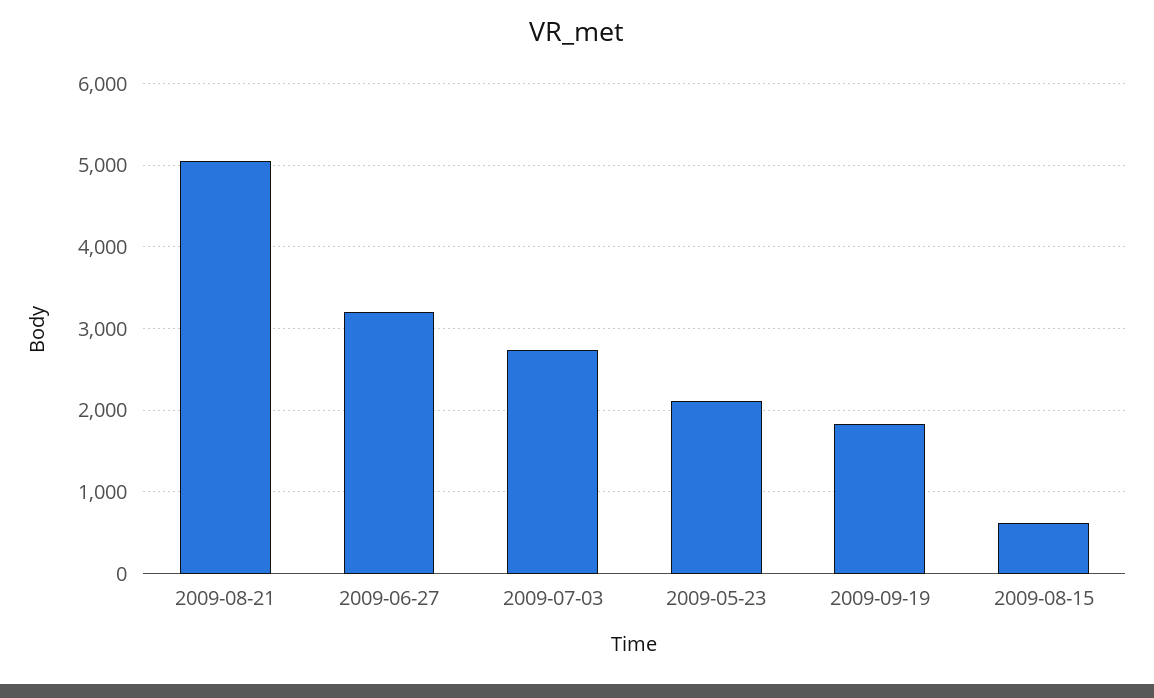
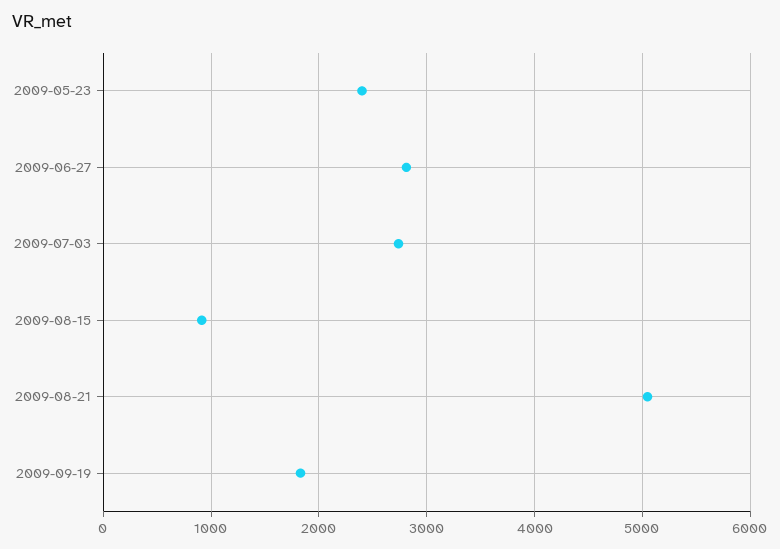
2009-06-27: 3200 -> 2800
2009-05-23: 2100 -> 2400
2009-08-15: 600 -> 900

